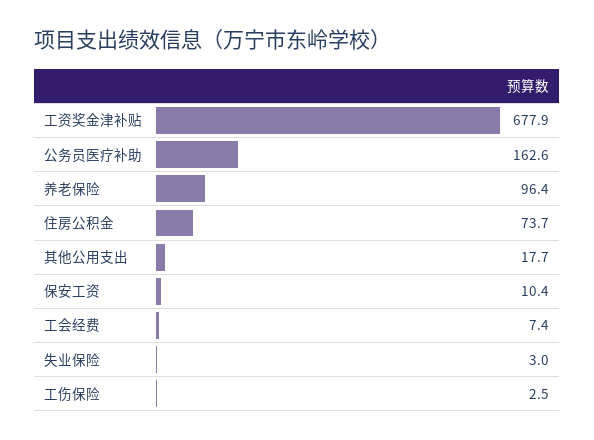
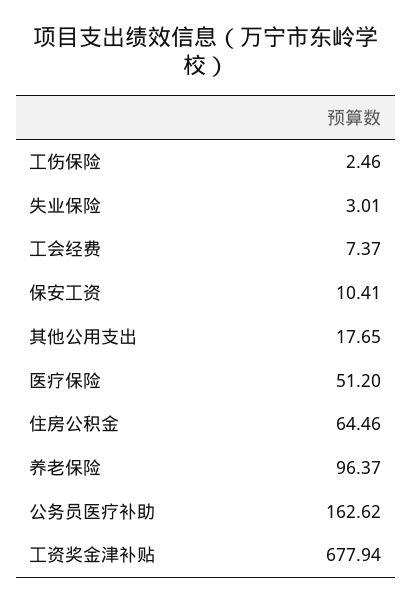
住房公积金: 73.7 -> 64.46
医疗保险: none -> 51.2

